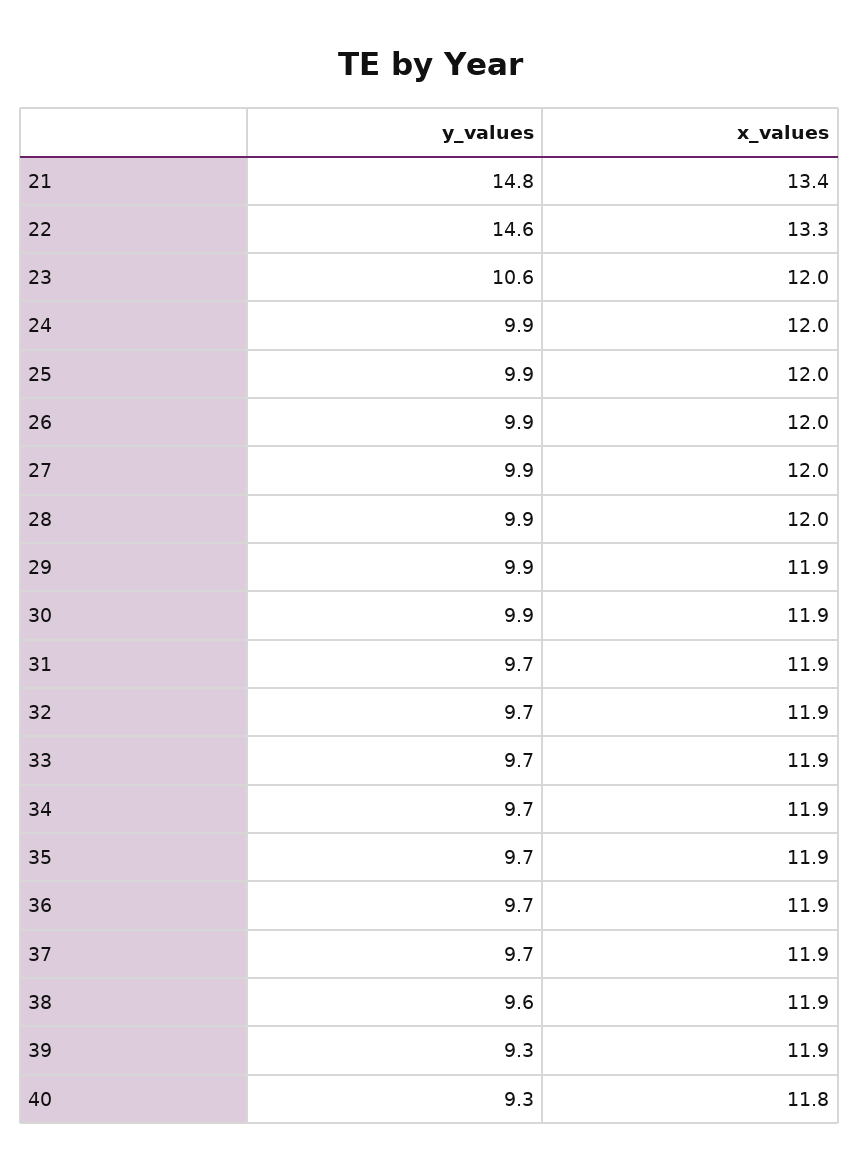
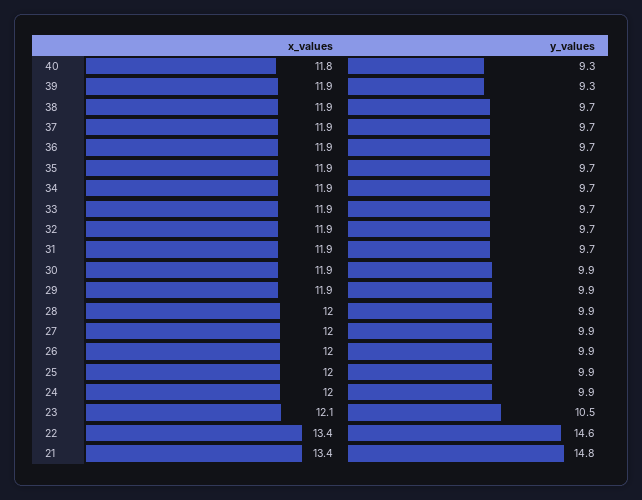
x_values, 22: 13.3 -> 13.4
y_values, 23: 10.6 -> 10.5
x_values, 23: 12 -> 12.1
y_values, 38: 9.6 -> 9.7

